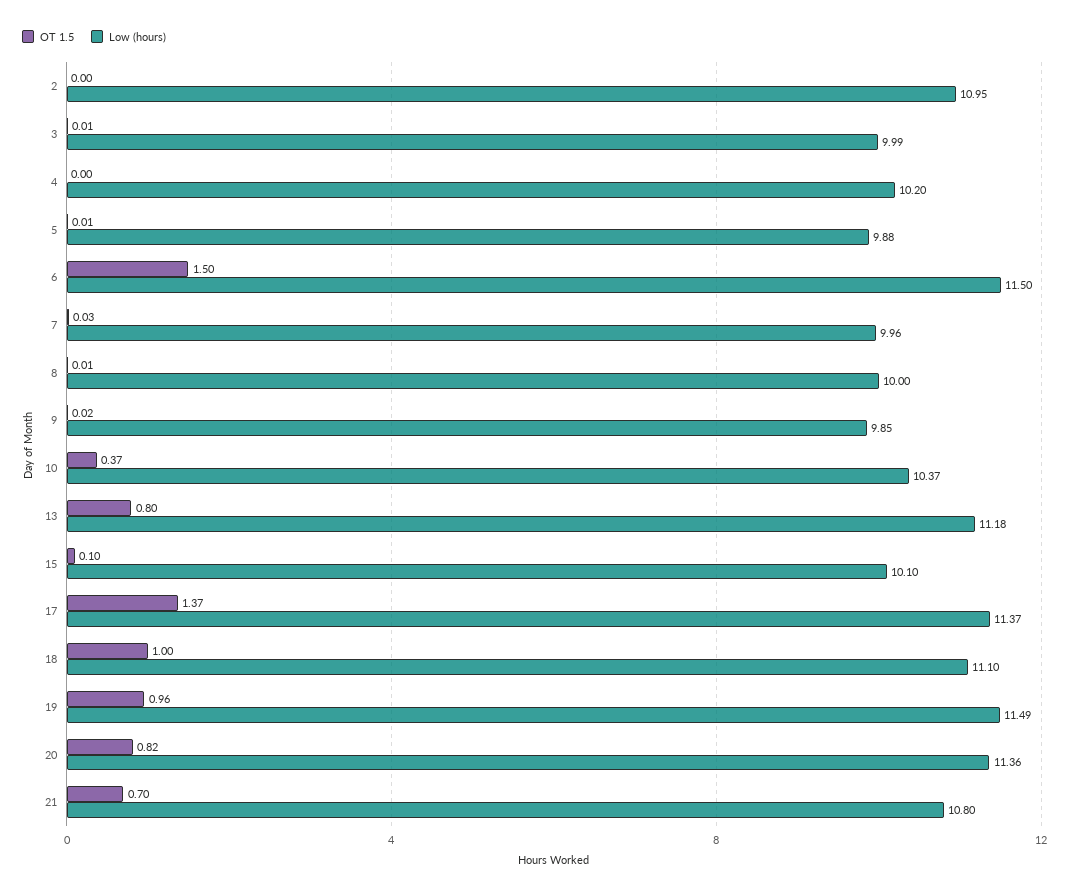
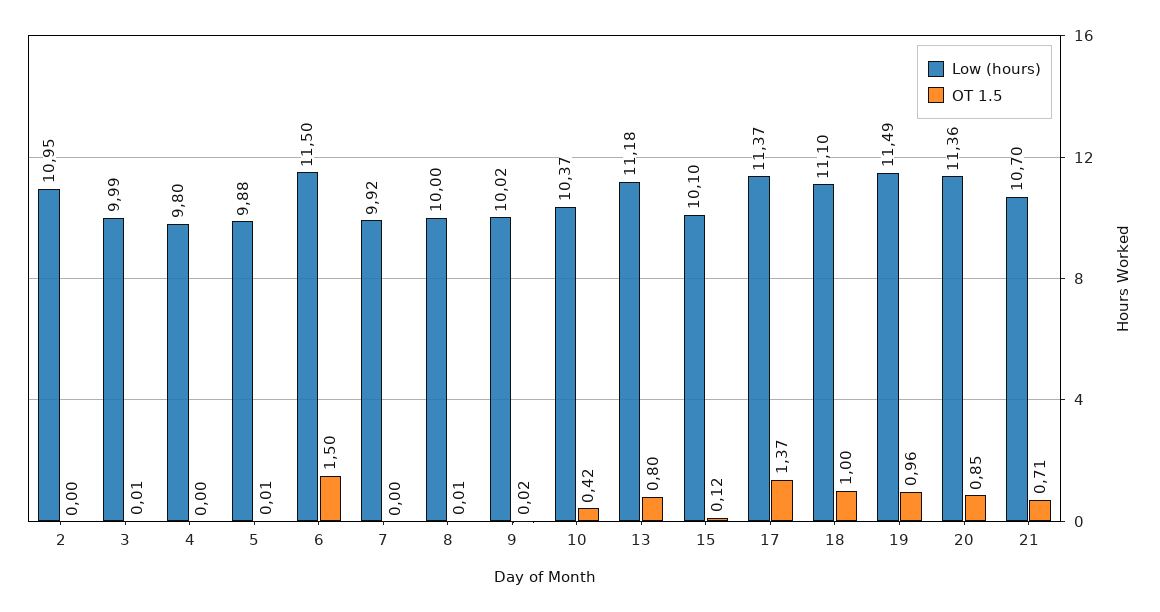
Low (hours), 4: 10.2 -> 9.8
OT 1.5, 7: 0.03 -> 0
Low (hours), 7: 9.96 -> 9.92
Low (hours), 9: 9.85 -> 10.02
OT 1.5, 10: 0.37 -> 0.42
OT 1.5, 15: 0.1 -> 0.12
OT 1.5, 20: 0.82 -> 0.85
OT 1.5, 21: 0.7 -> 0.71
Low (hours), 21: 10.8 -> 10.7

